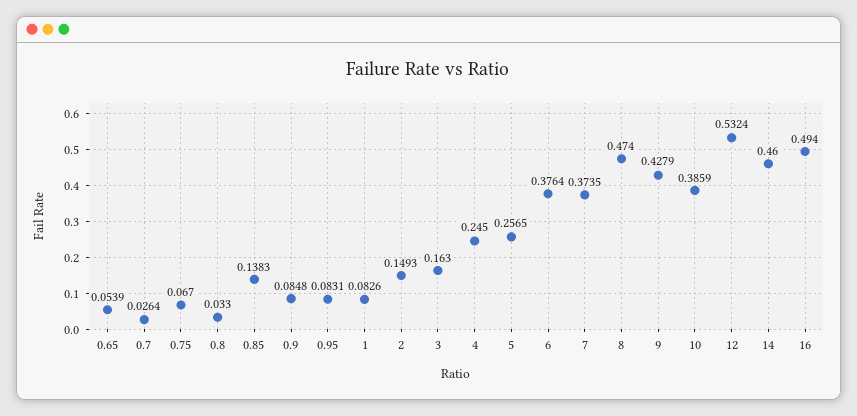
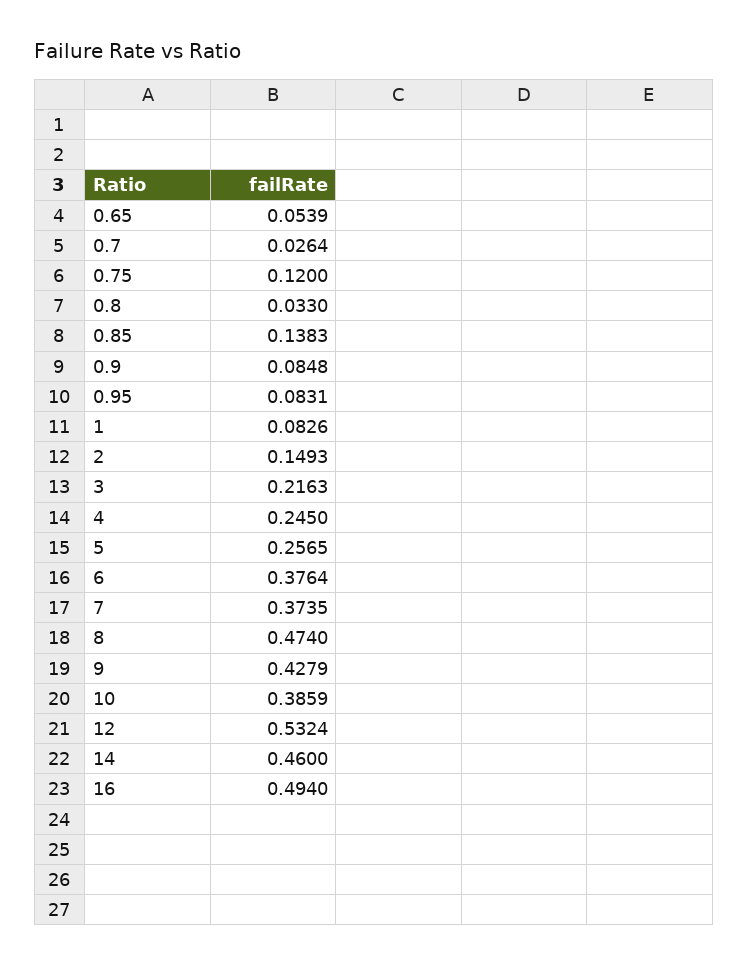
0.75: 0.067 -> 0.12
3: 0.163 -> 0.2163

